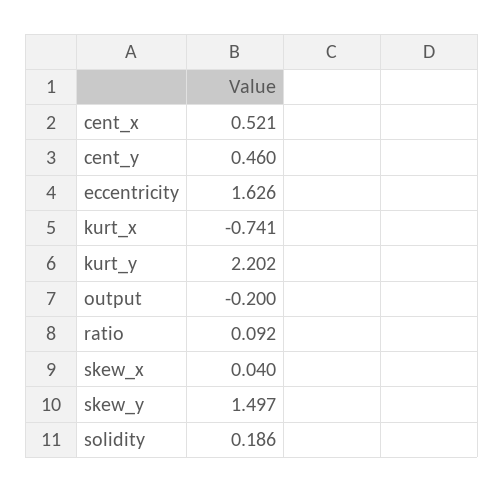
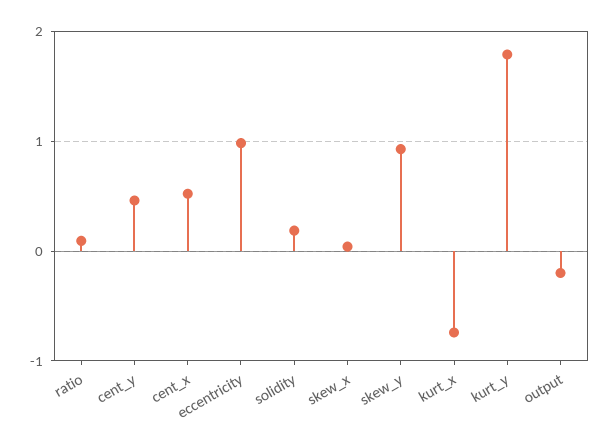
eccentricity: 1.626 -> 1
kurt_y: 2.202 -> 1.8
skew_y: 1.497 -> 0.9

